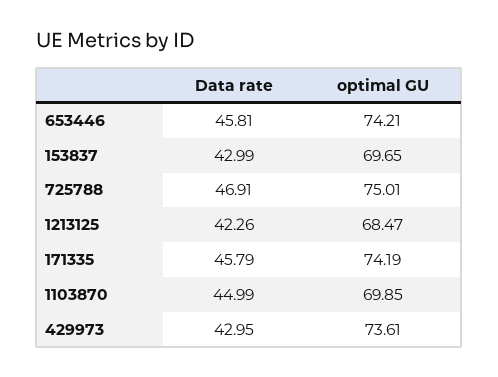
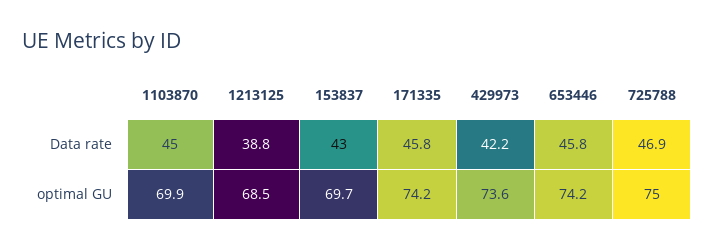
Data rate, 1213125: 42.26 -> 38.8
Data rate, 429973: 42.95 -> 42.2

